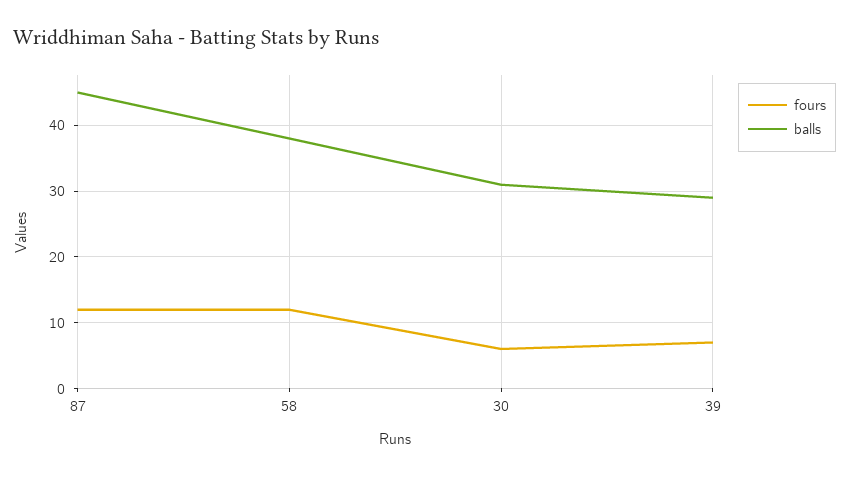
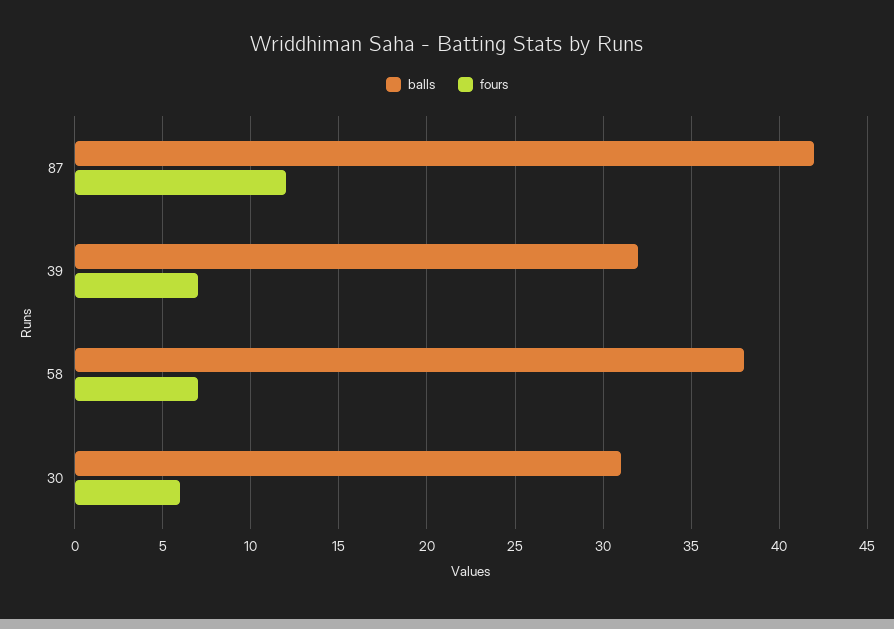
balls, 87: 45 -> 42
fours, 58: 12 -> 7
balls, 39: 29 -> 32

